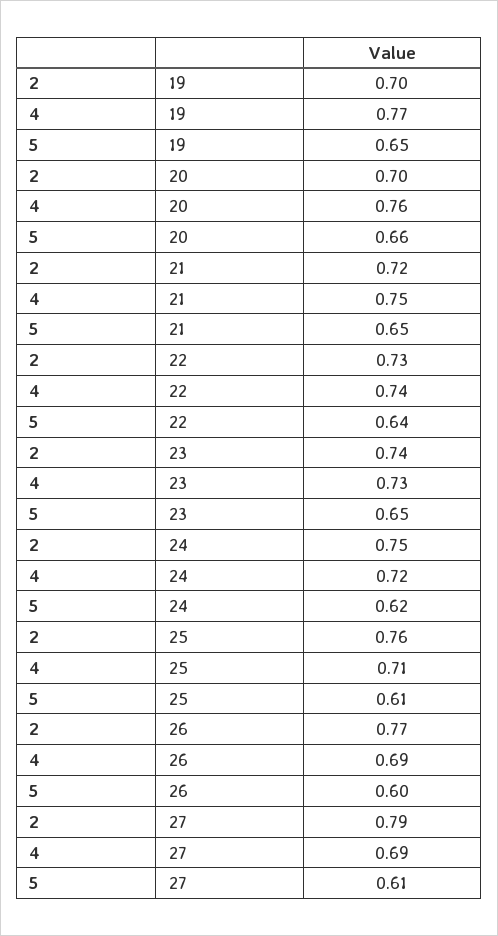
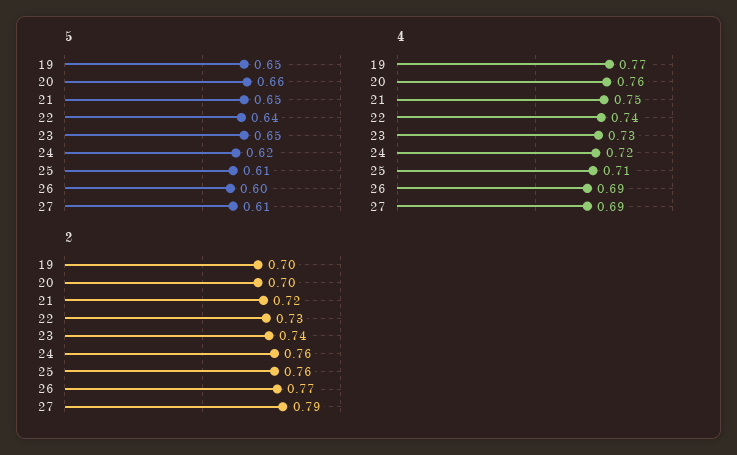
2, 24: 0.75 -> 0.76

